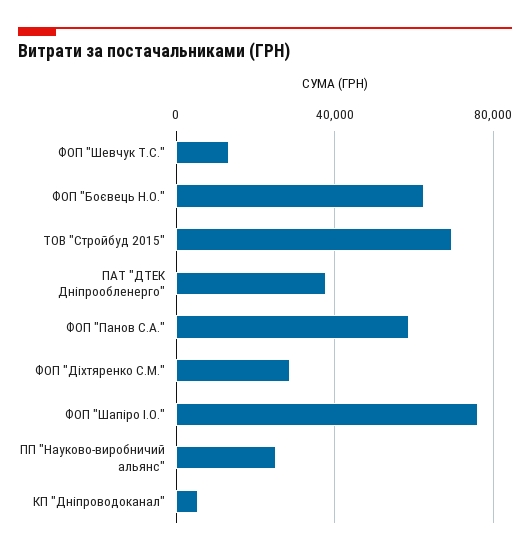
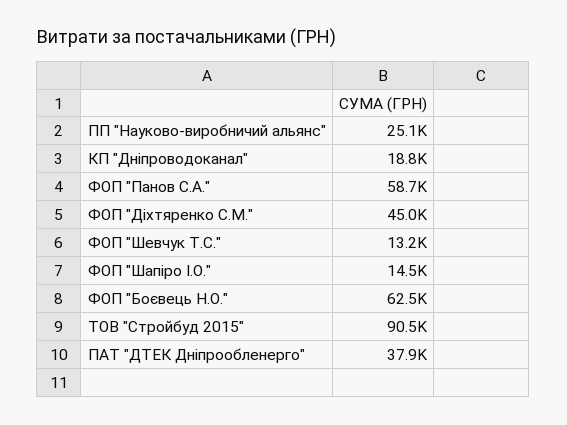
ТОВ "Стройбуд 2015": 70000 -> 90500
ФОП "Діхтяренко С.М.": 30000 -> 45000
ФОП "Шапіро І.О.": 75000 -> 14500
КП "Дніпроводоканал": 5000 -> 18800

